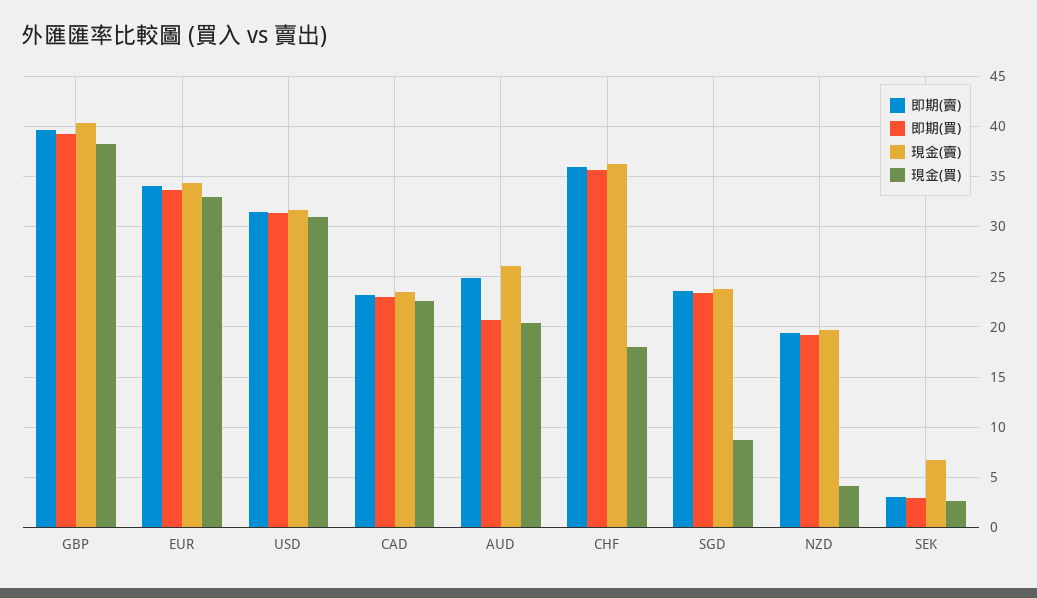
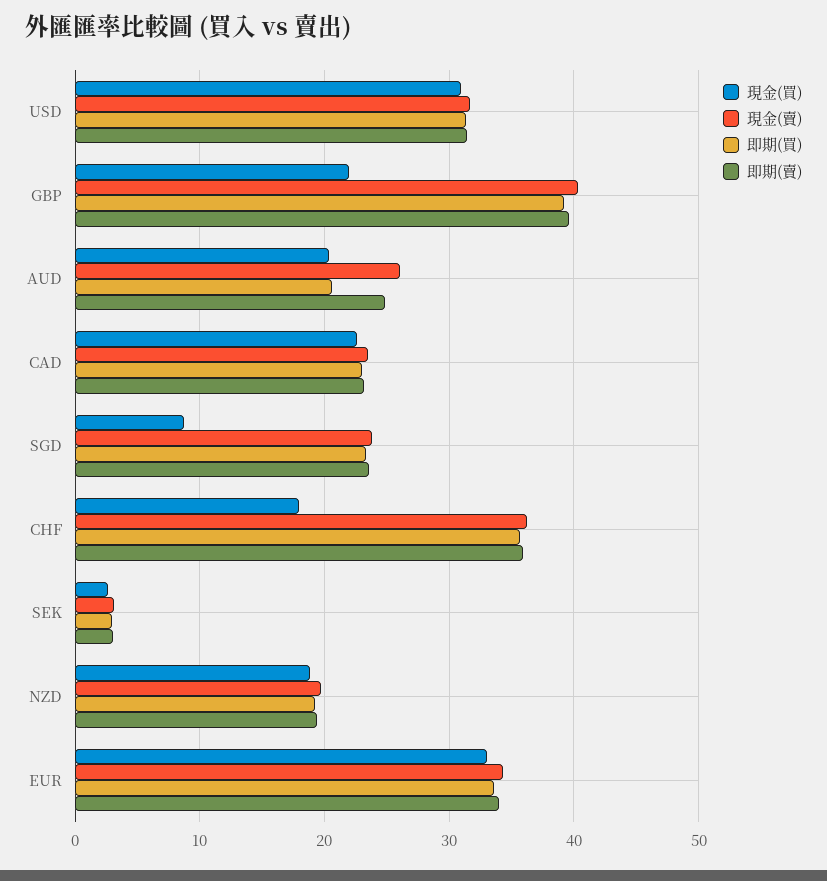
現金(買), GBP: 38 -> 22
現金(買), NZD: 4 -> 19
現金(賣), SEK: 7 -> 3

